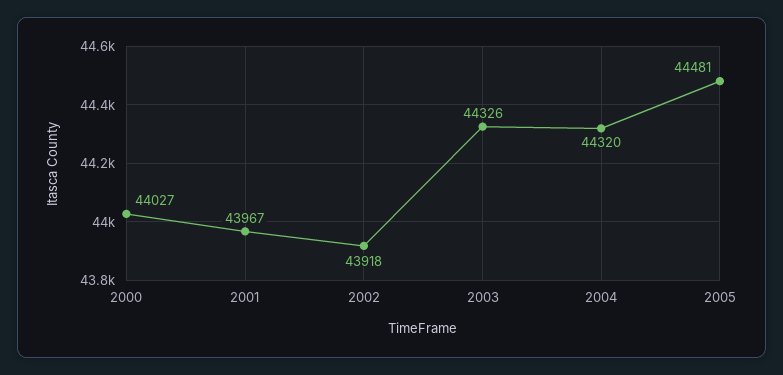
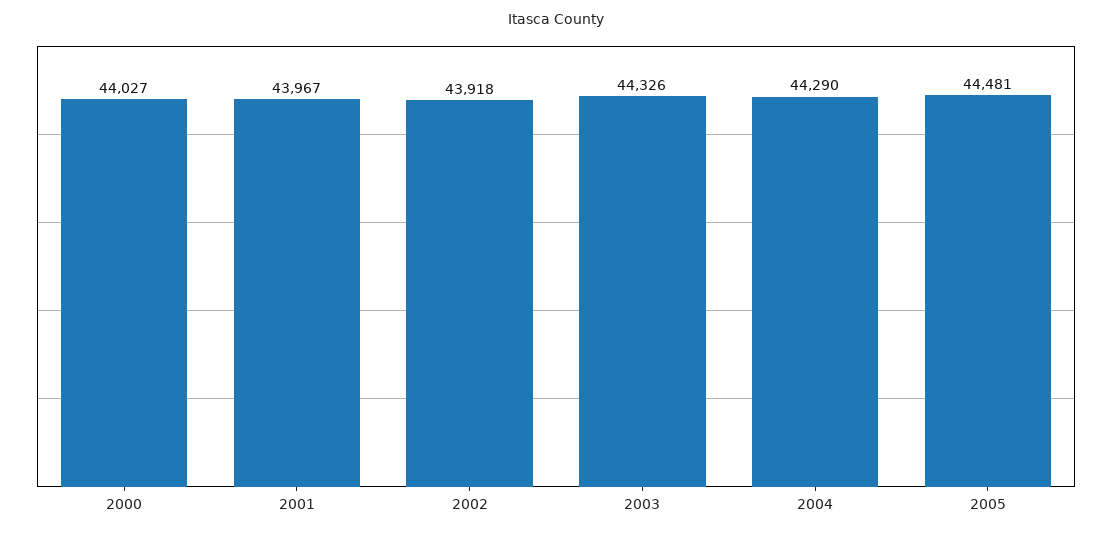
2004: 44320 -> 44290

